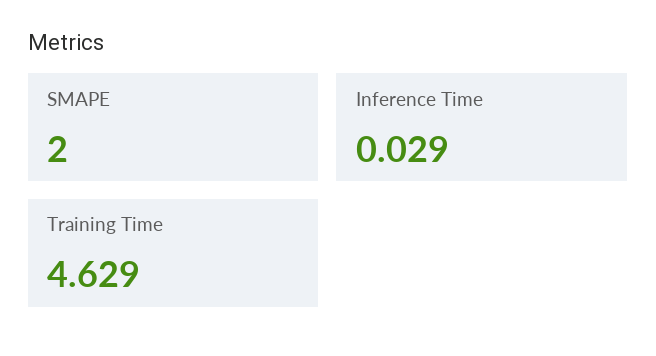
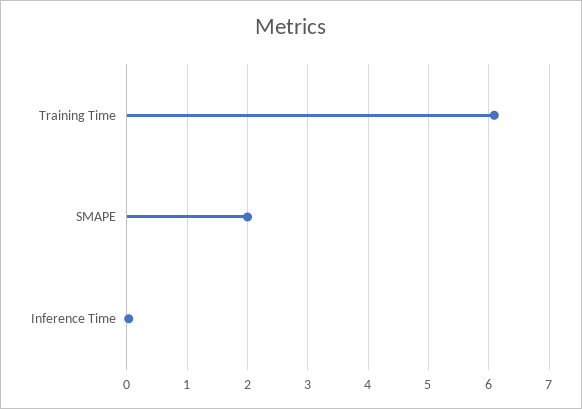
Training Time: 4.629 -> 6.1

